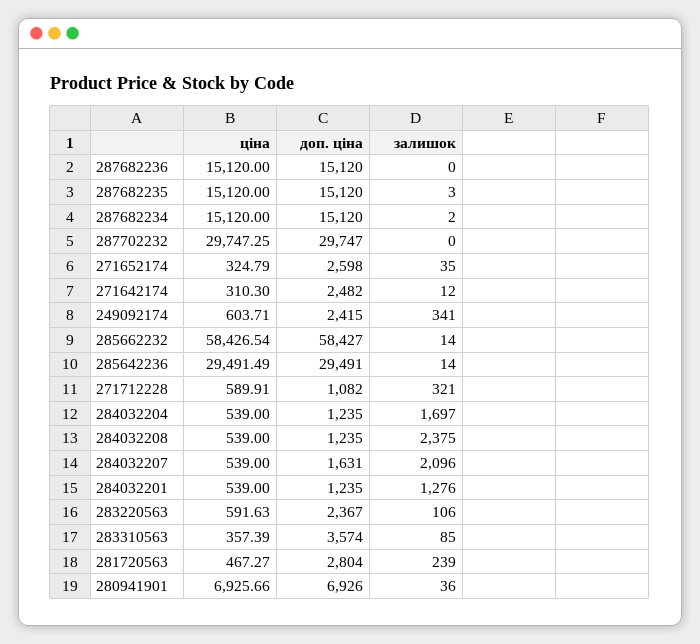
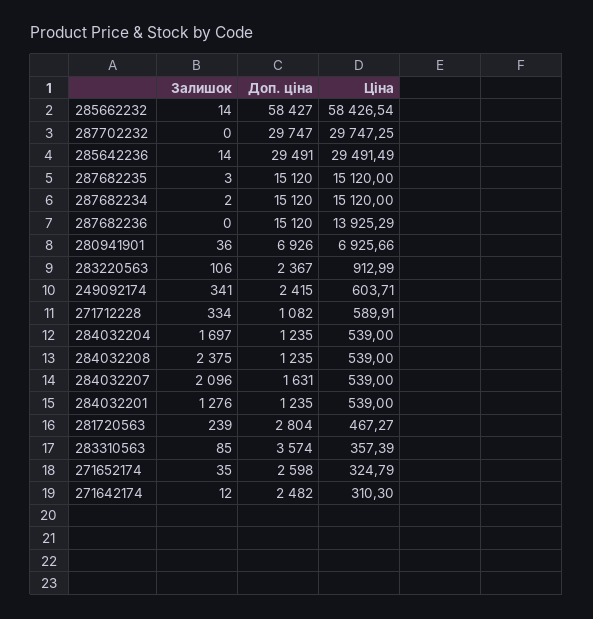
ціна, 287682236: 15120 -> 13925.29
залишок, 271712228: 321 -> 334
ціна, 283220563: 591.63 -> 912.99

